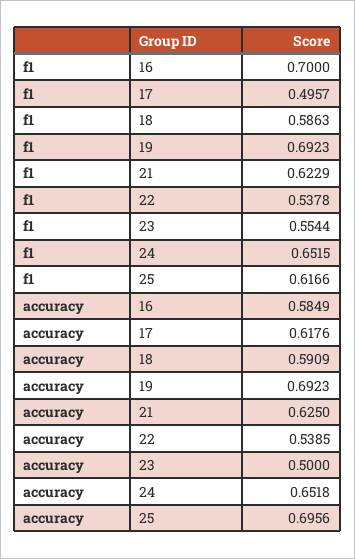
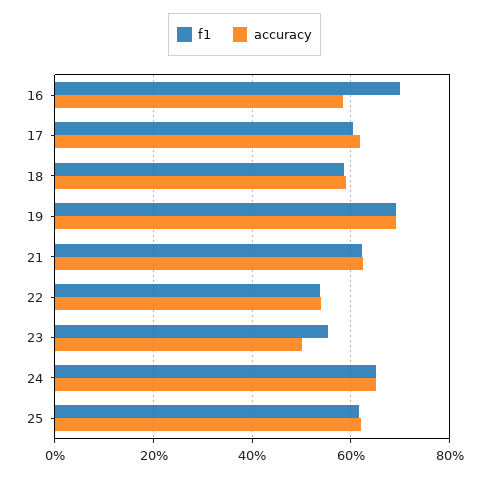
f1, 17: 0.4957 -> 0.6
accuracy, 25: 0.6956 -> 0.62

